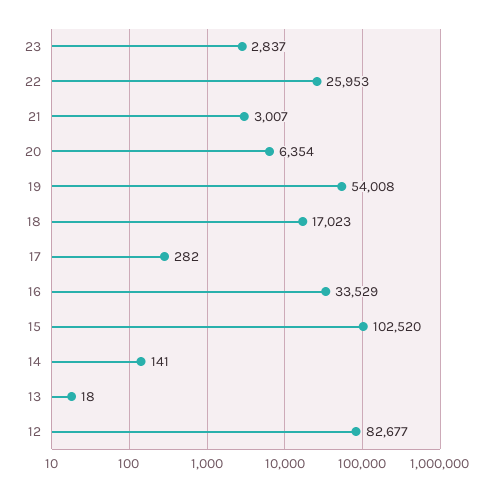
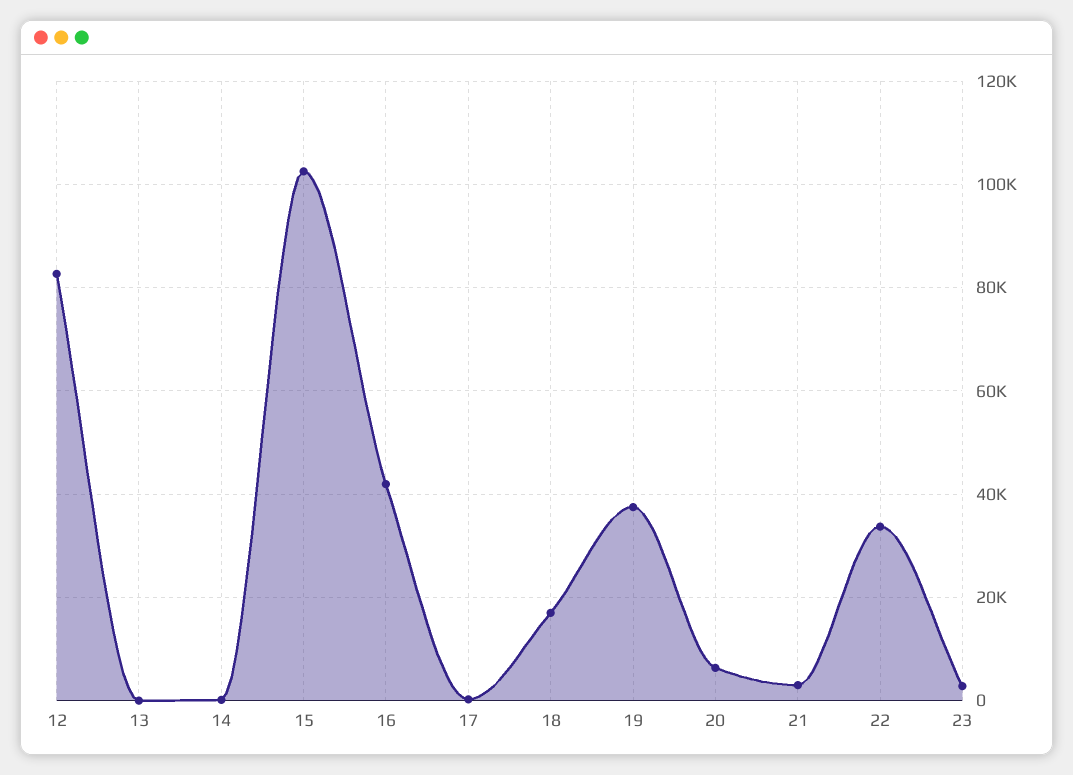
22: 25953 -> 34000
19: 54008 -> 38000
16: 33529 -> 42000

